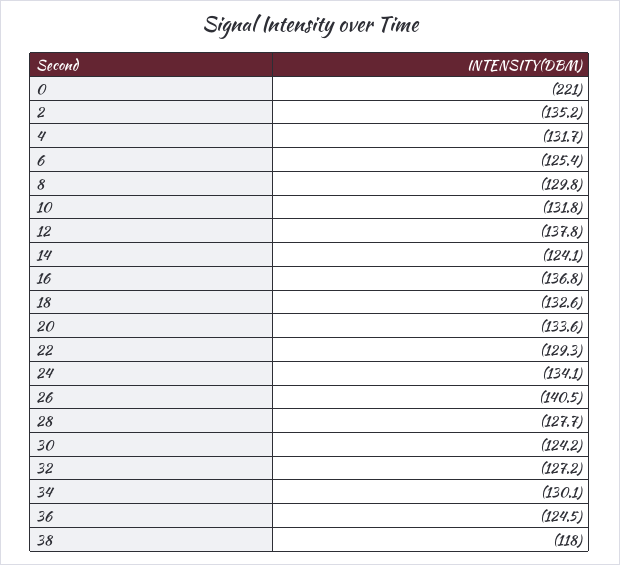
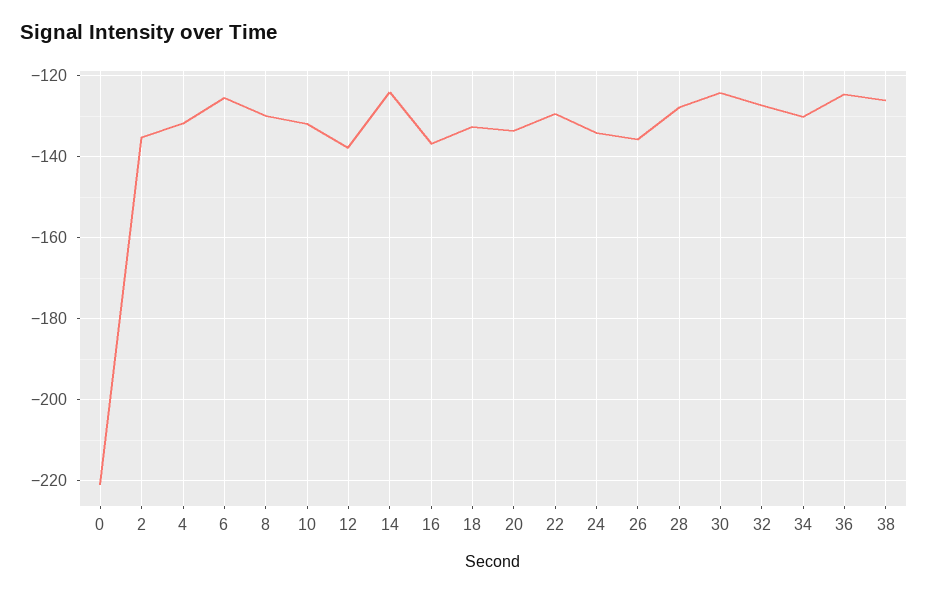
26: -140.5 -> -136
38: -118 -> -126

